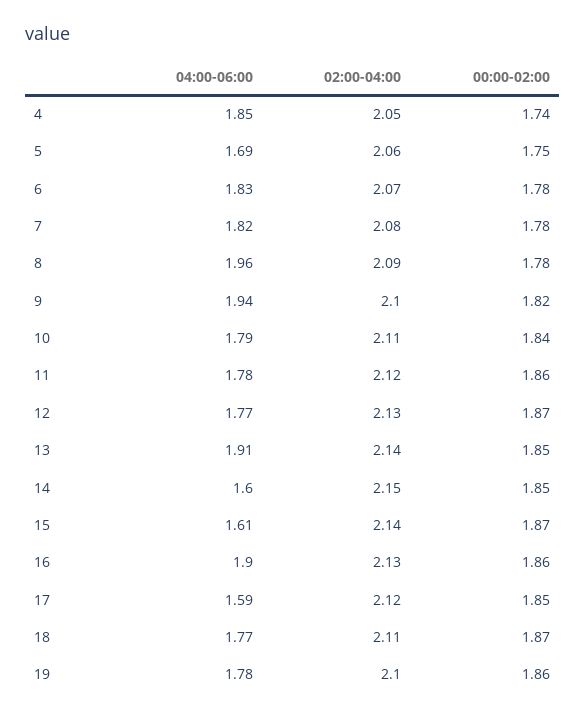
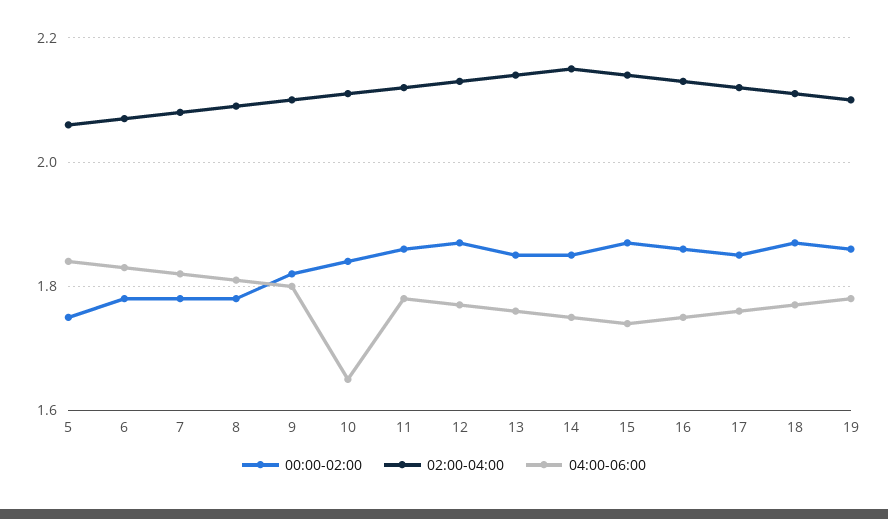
04:00-06:00, 4: 1.85 -> none
02:00-04:00, 4: 2.05 -> none
00:00-02:00, 4: 1.74 -> none
04:00-06:00, 5: 1.69 -> 1.85
04:00-06:00, 8: 1.96 -> 1.8
04:00-06:00, 9: 1.94 -> 1.8
04:00-06:00, 10: 1.79 -> 1.65
04:00-06:00, 13: 1.91 -> 1.75
04:00-06:00, 14: 1.6 -> 1.75
04:00-06:00, 15: 1.61 -> 1.75
04:00-06:00, 16: 1.9 -> 1.75
04:00-06:00, 17: 1.59 -> 1.75

